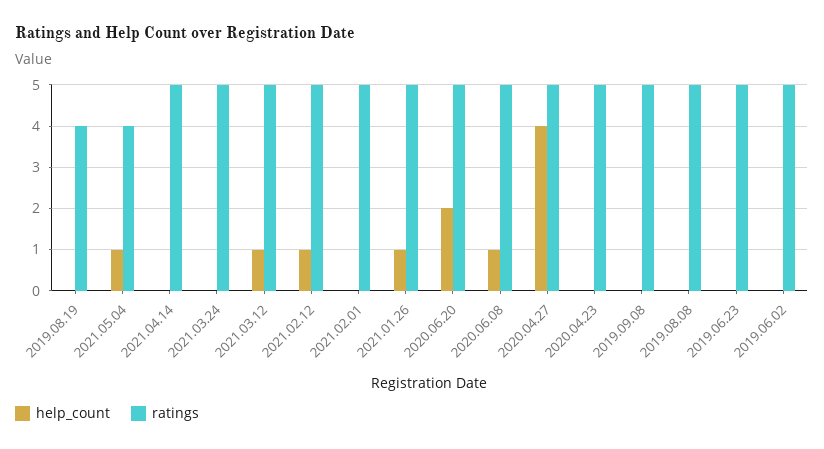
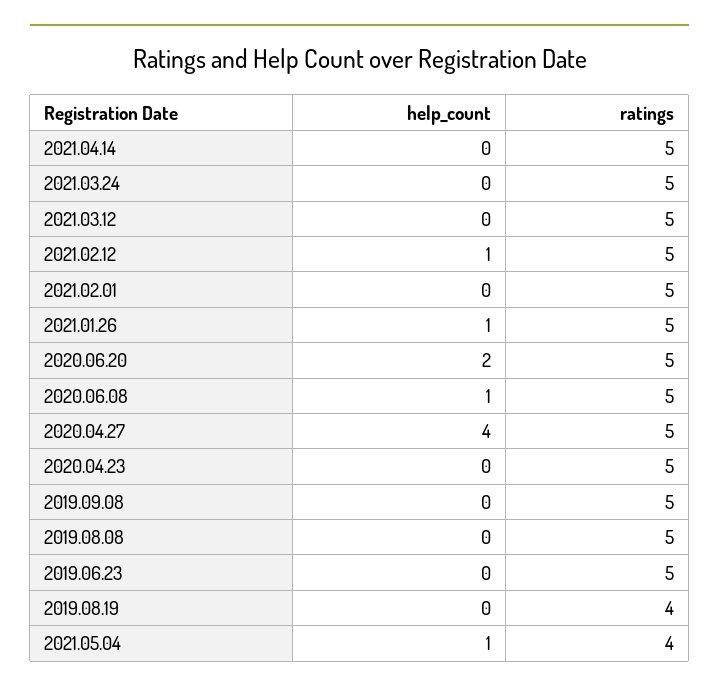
help_count, 2021.03.12: 1 -> 0
help_count, 2019.06.02: 0 -> none
ratings, 2019.06.02: 5 -> none

